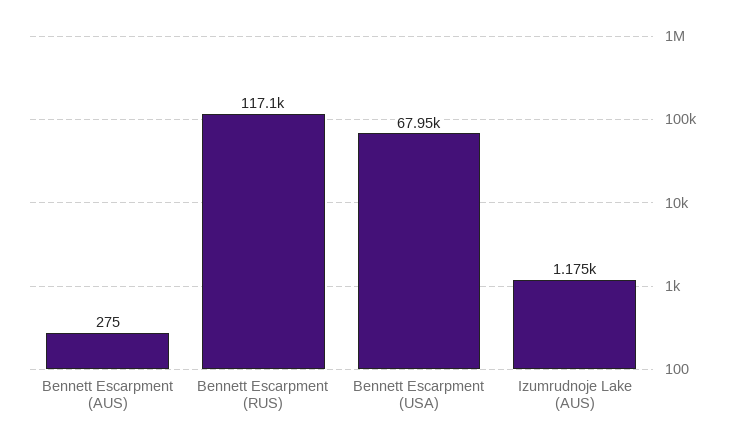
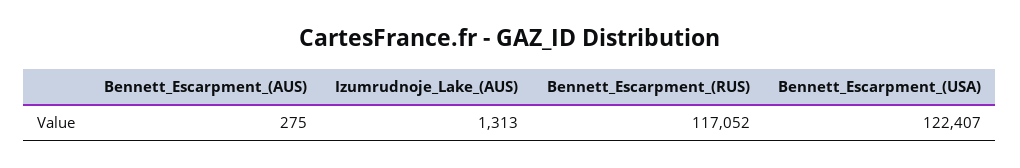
Bennett Escarpment (USA): 67950 -> 122407
Izumrudnoje Lake (AUS): 1175 -> 1313

